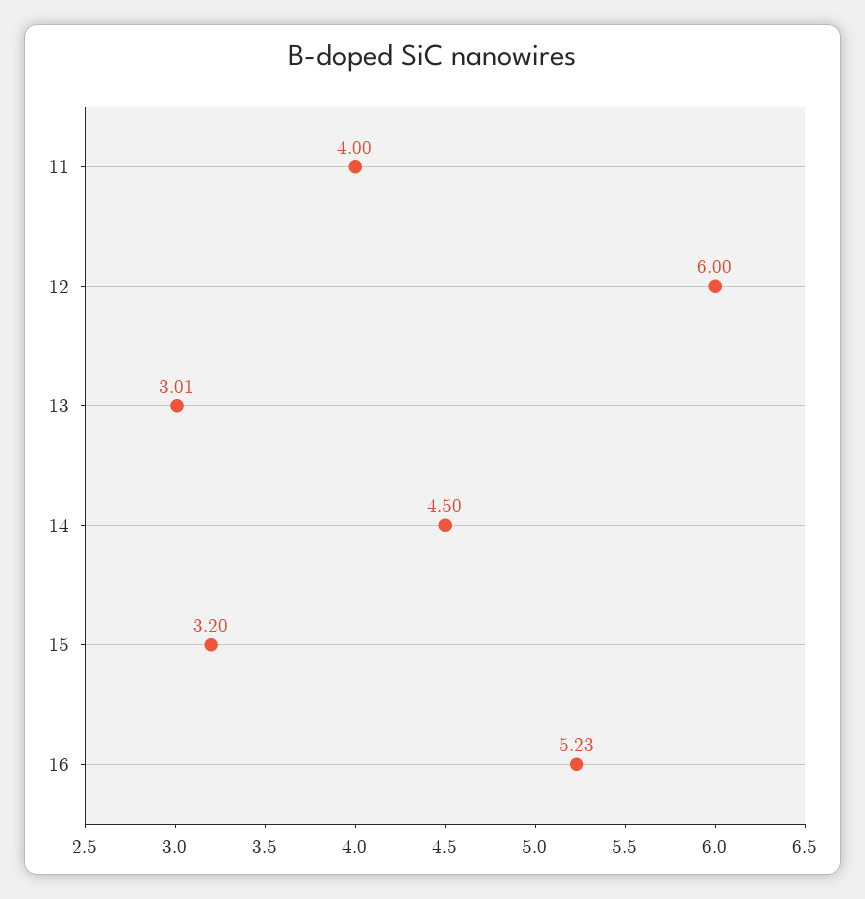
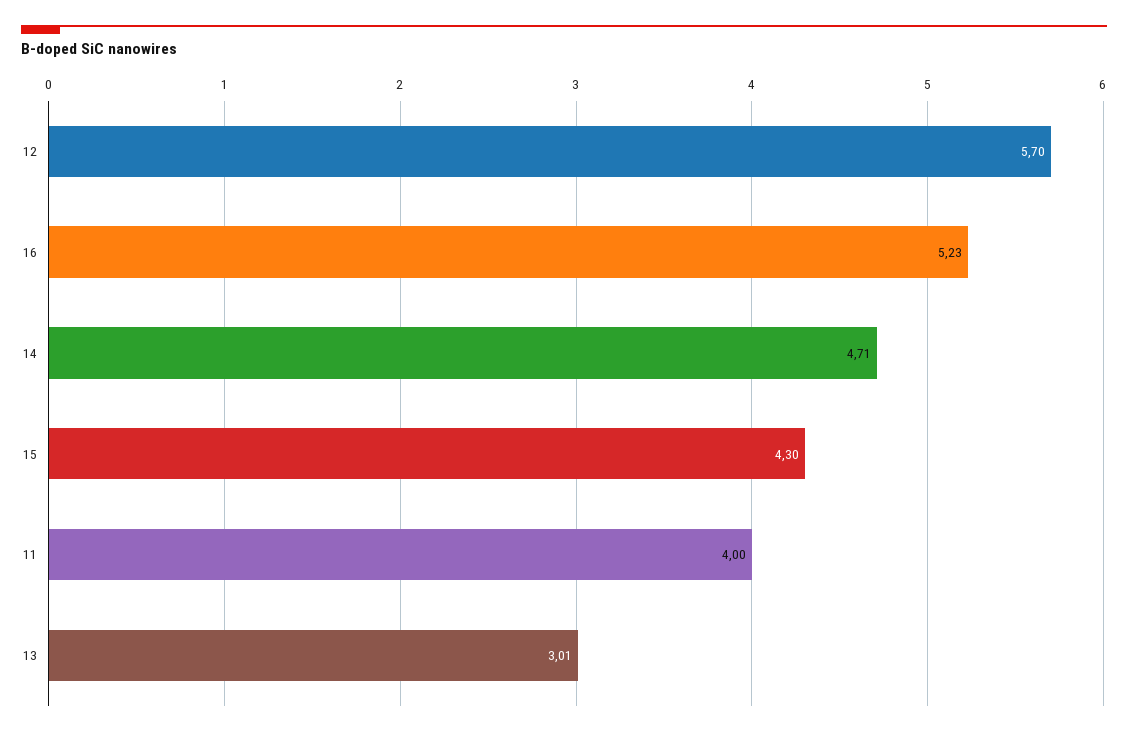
12: 6 -> 5.7
14: 4.5 -> 4.71
15: 3.2 -> 4.3

